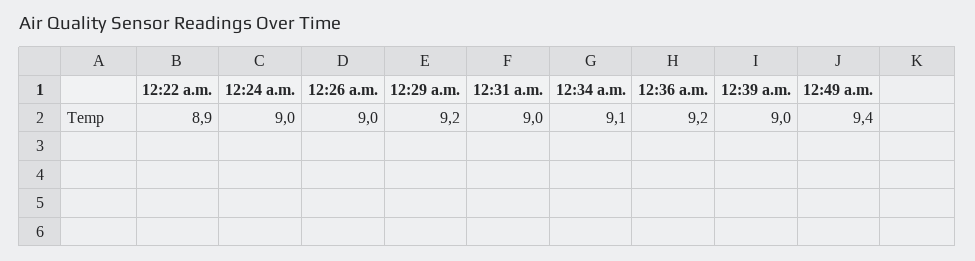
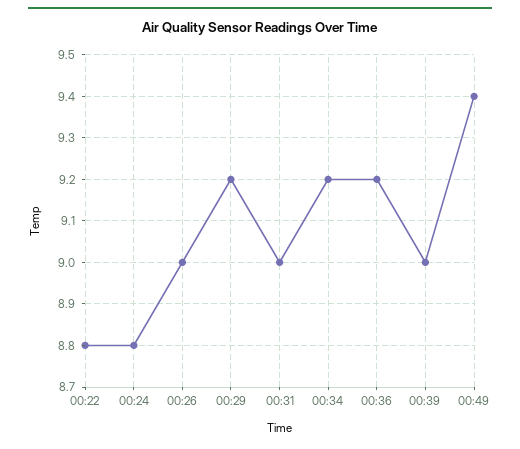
12:22 a.m.: 8.9 -> 8.8
12:24 a.m.: 9 -> 8.8
12:34 a.m.: 9.1 -> 9.2

